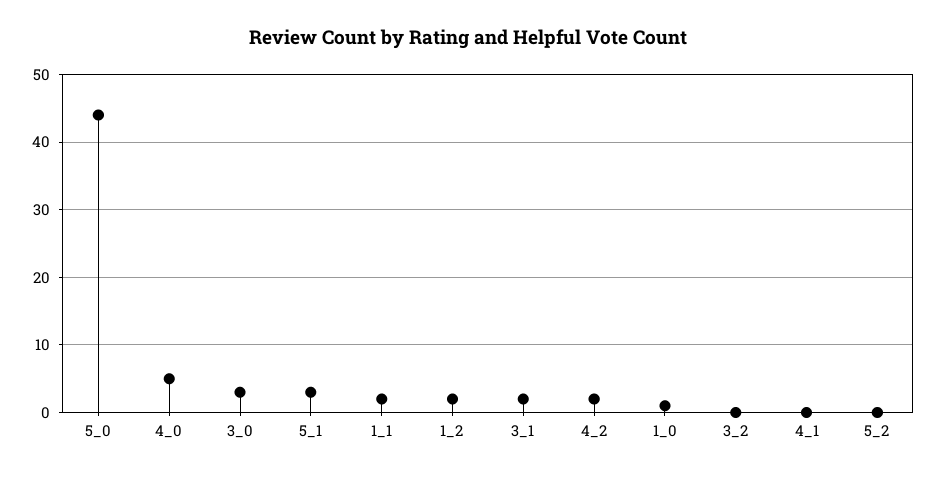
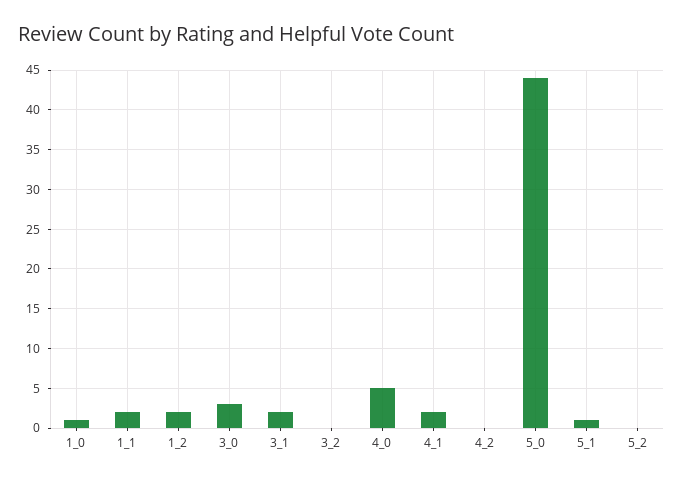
5_1: 3 -> 1
4_2: 2 -> 0
4_1: 0 -> 2

